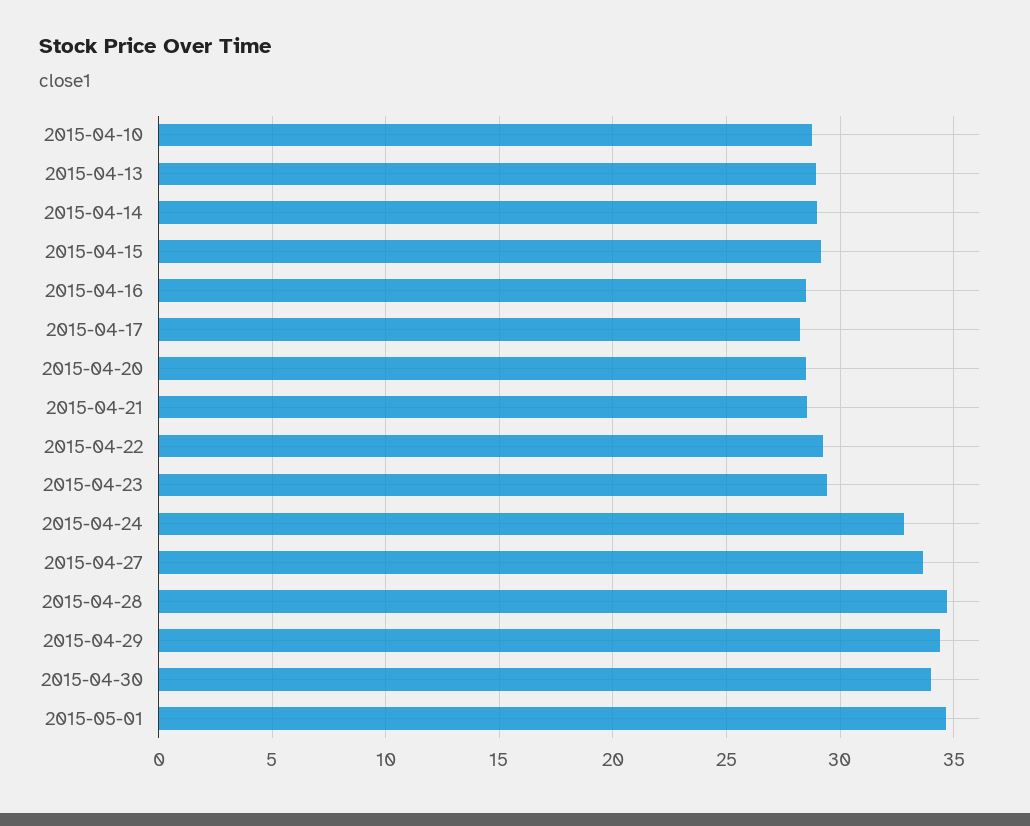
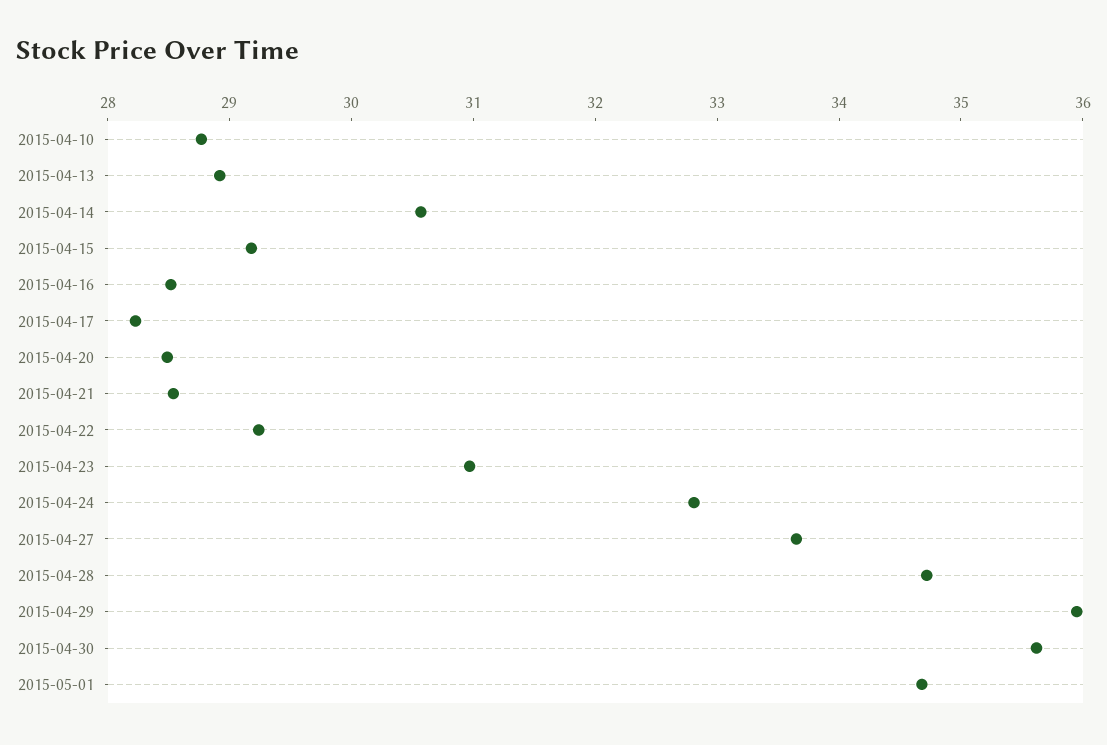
2015-04-14: 29 -> 30.6
2015-04-23: 29.5 -> 31
2015-04-29: 34.5 -> 36
2015-04-30: 34 -> 35.6

